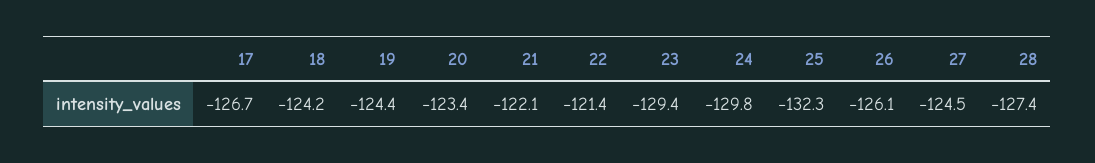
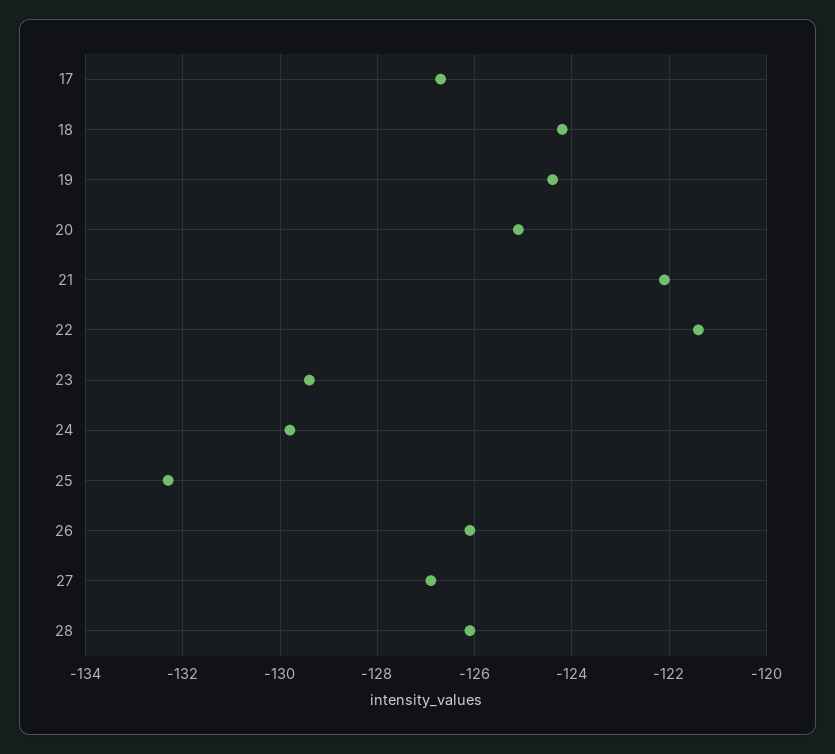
20: -123.4 -> -125
27: -124.5 -> -127
28: -127.4 -> -126

